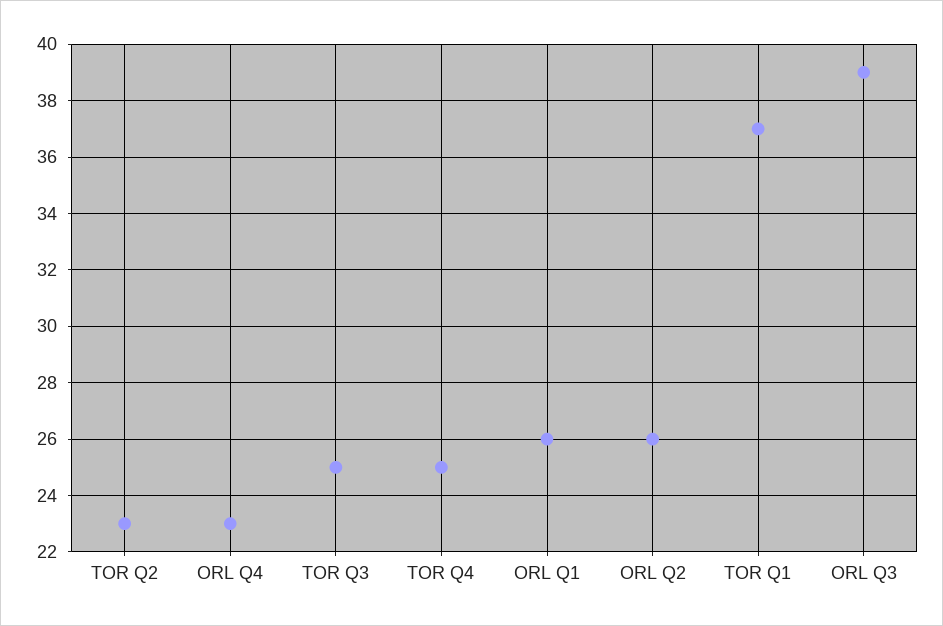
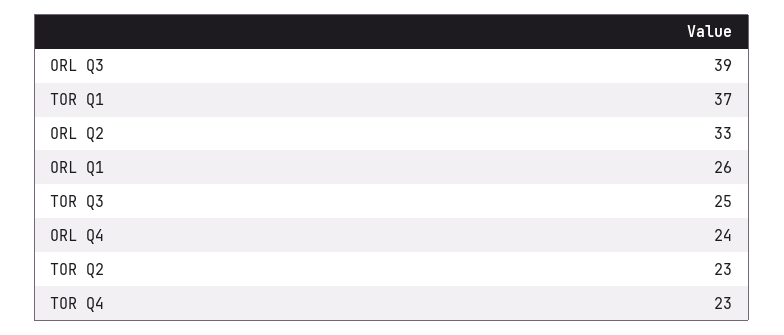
ORL Q4: 23 -> 24
TOR Q4: 25 -> 23
ORL Q2: 26 -> 33

